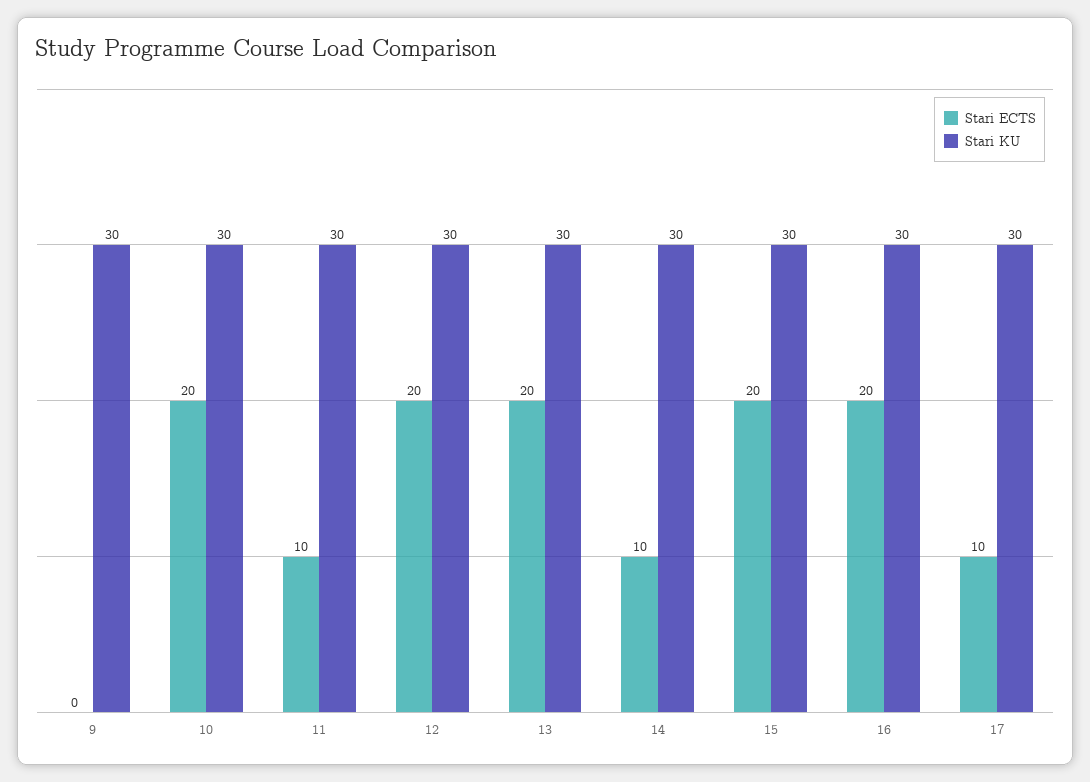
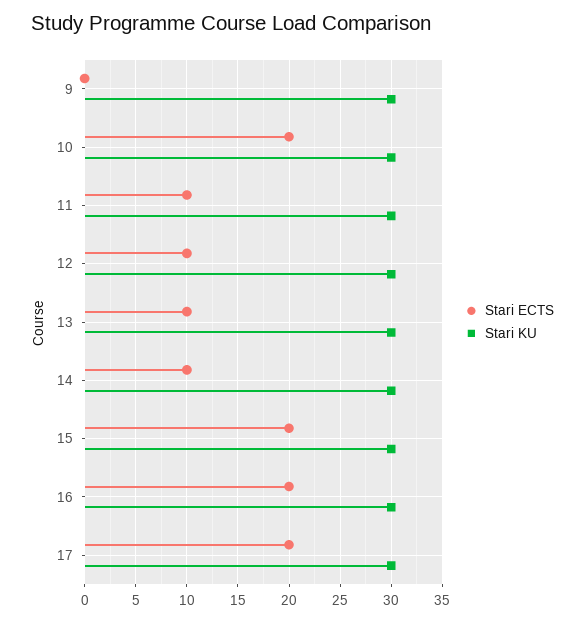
Stari ECTS, 12: 20 -> 10
Stari ECTS, 13: 20 -> 10
Stari ECTS, 17: 10 -> 20

